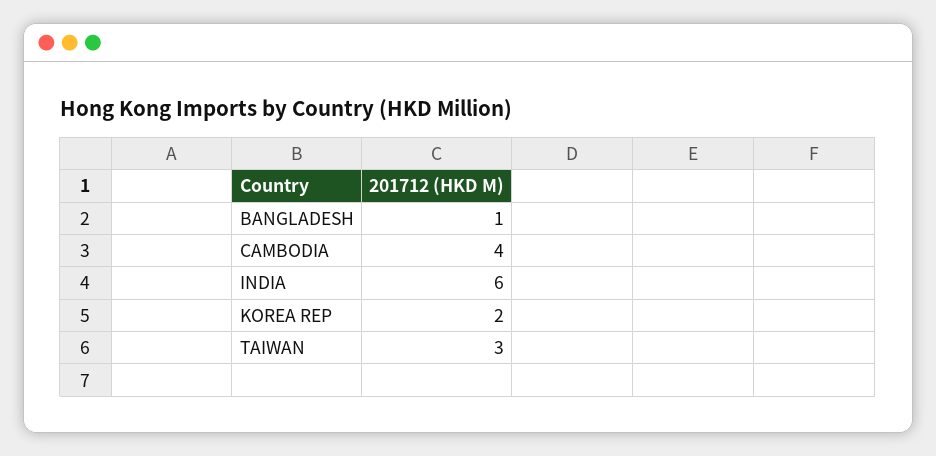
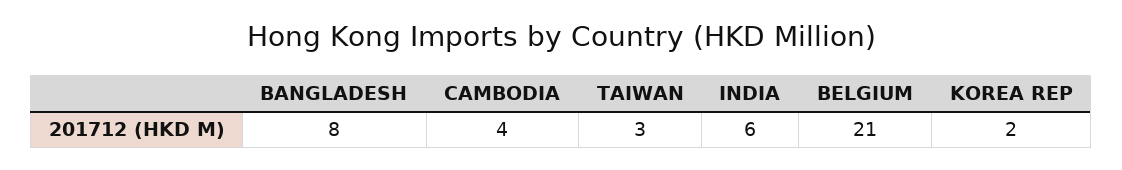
BANGLADESH: 1 -> 8
BELGIUM: none -> 21

